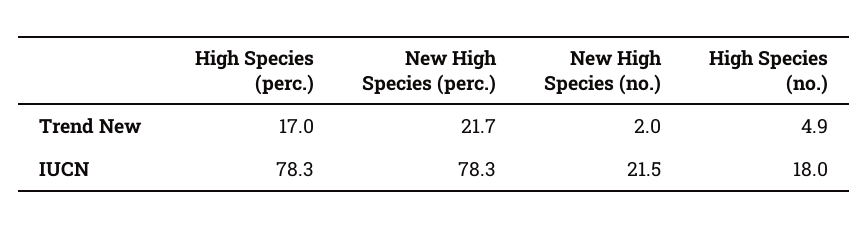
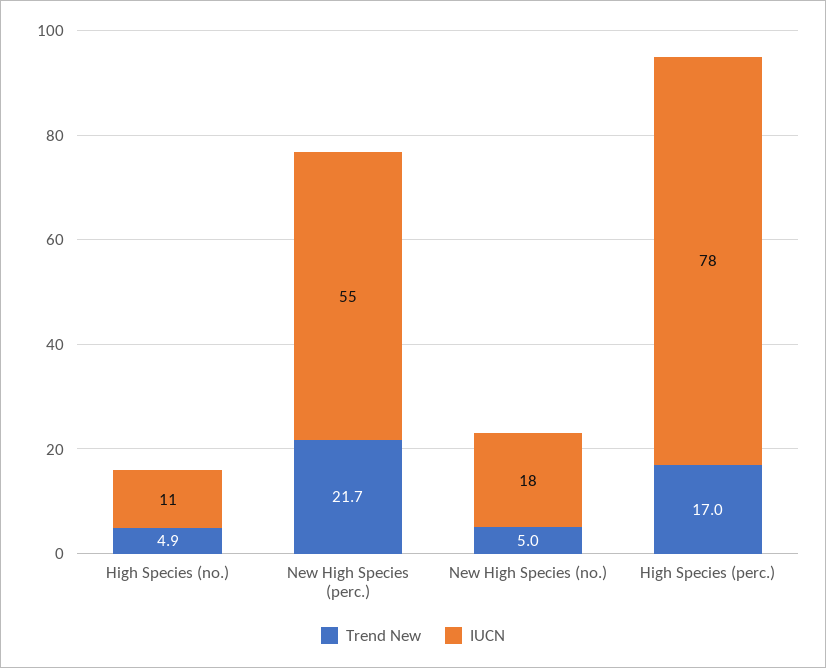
Trend New, New High Species (no.): 2 -> 5
IUCN, New High Species (perc.): 78.3 -> 55
IUCN, New High Species (no.): 21.5 -> 18
IUCN, High Species (no.): 18 -> 11

